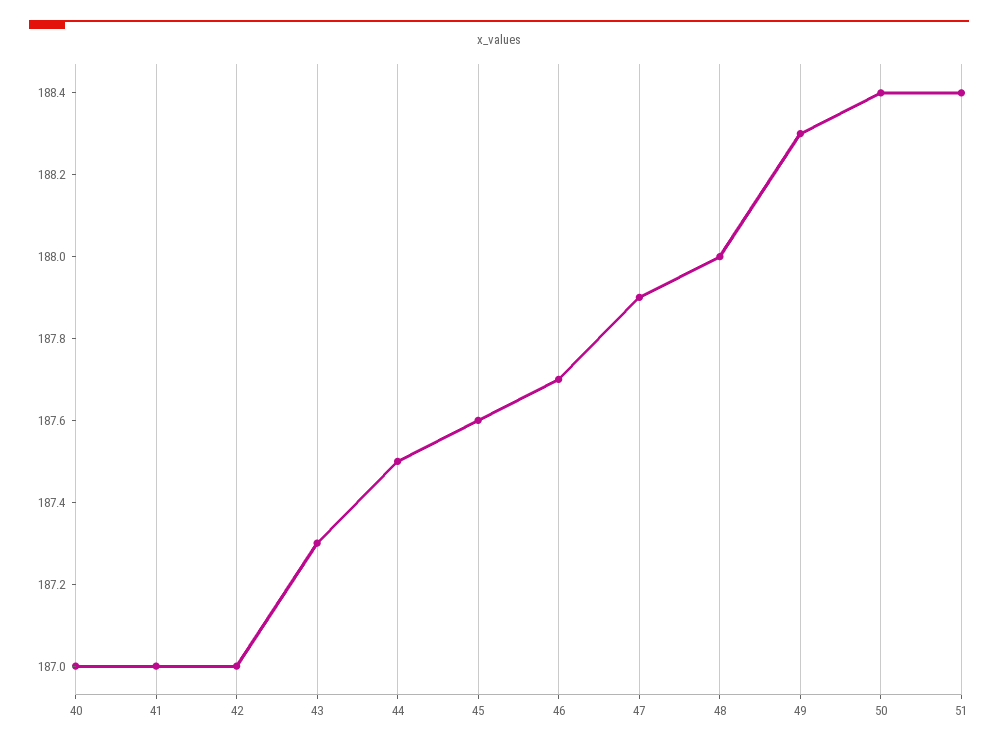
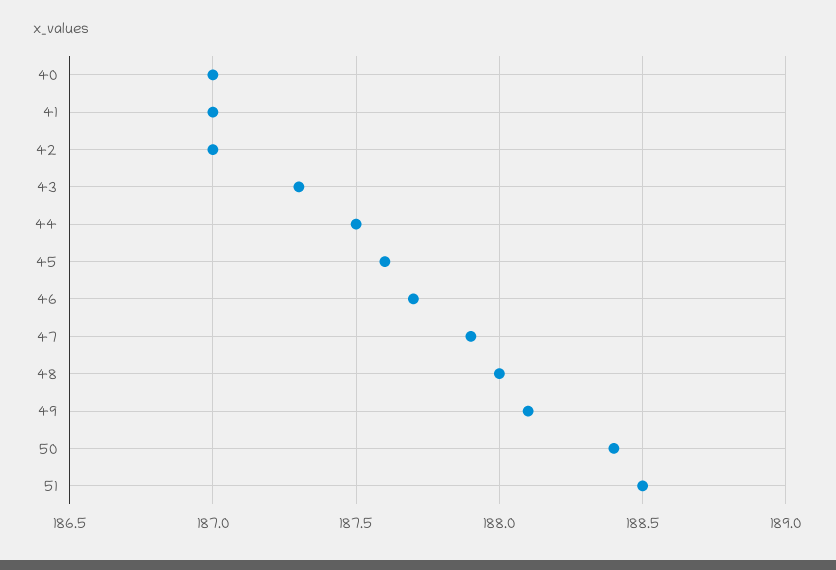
49: 188.3 -> 188.1
51: 188.4 -> 188.5

